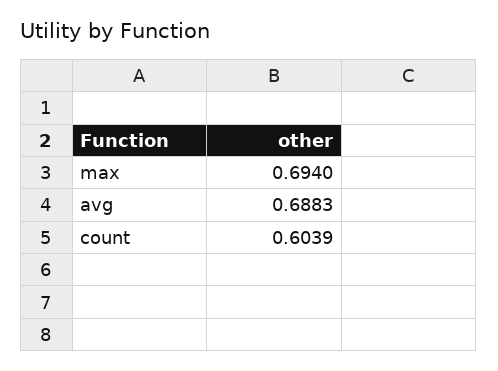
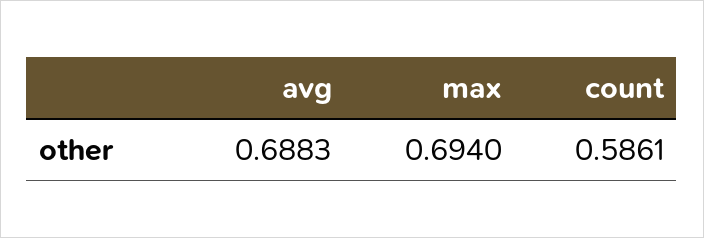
count: 0.6039 -> 0.5861

